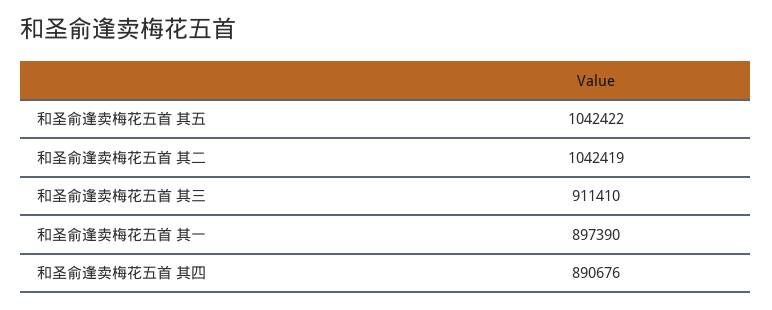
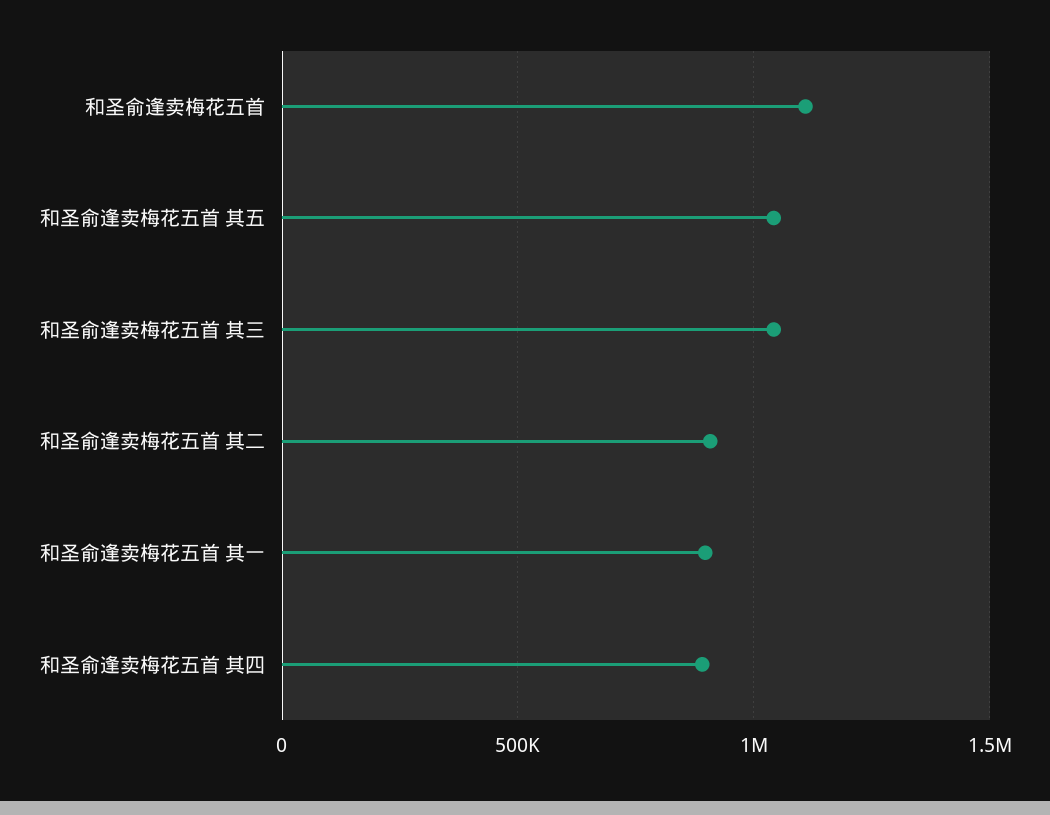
和圣俞逢卖梅花五首 其二: 1042419 -> 900000
和圣俞逢卖梅花五首 其三: 911410 -> 1050000
和圣俞逢卖梅花五首: none -> 1100000

